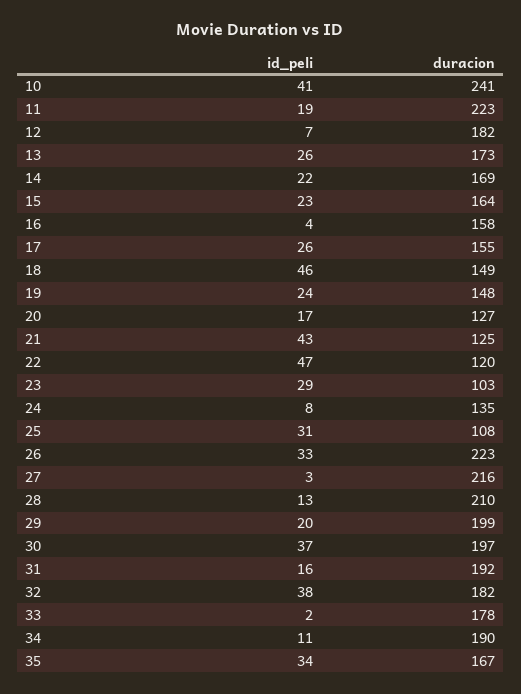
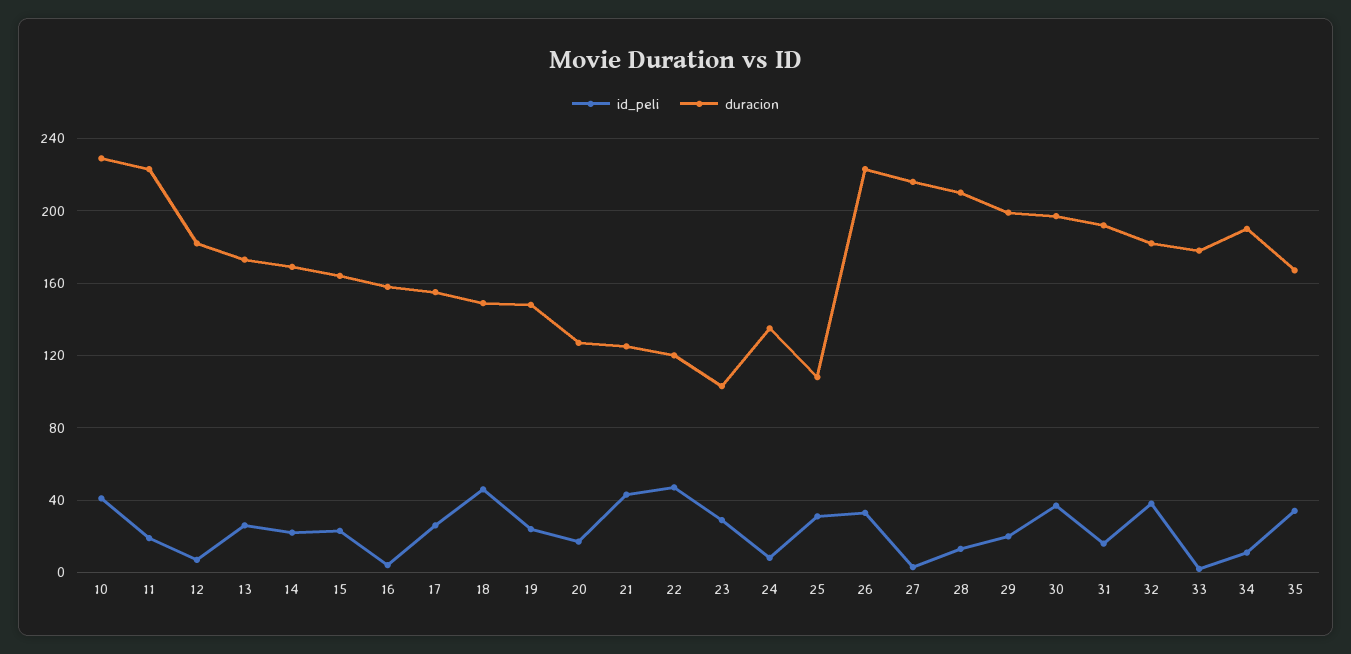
duracion, 10: 241 -> 230

